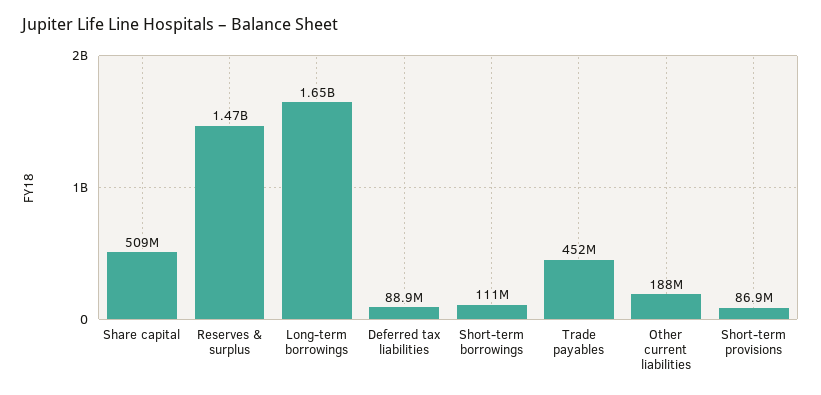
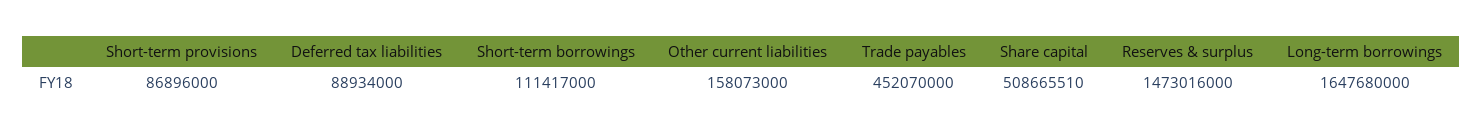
Other current liabilities: 188000000 -> 158073000

